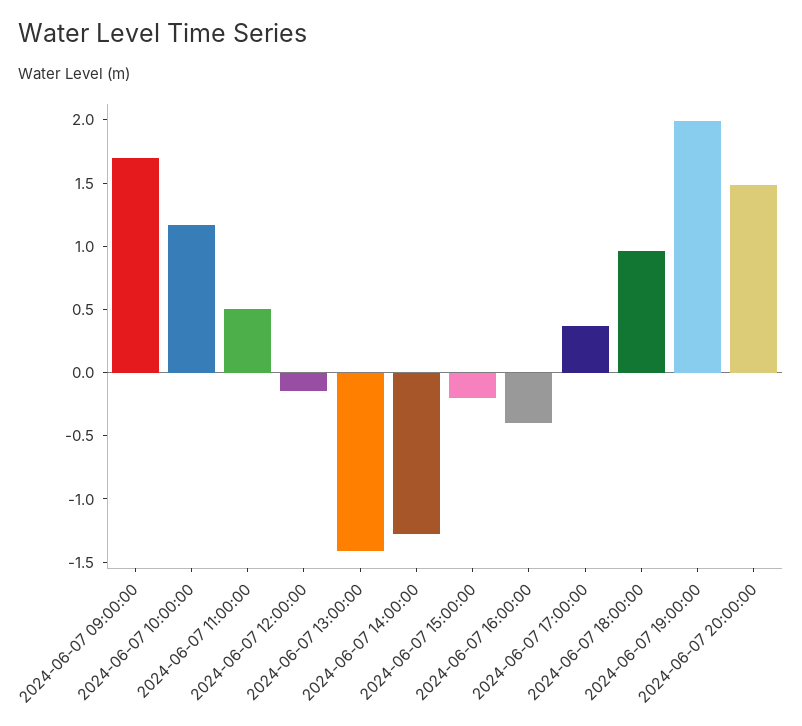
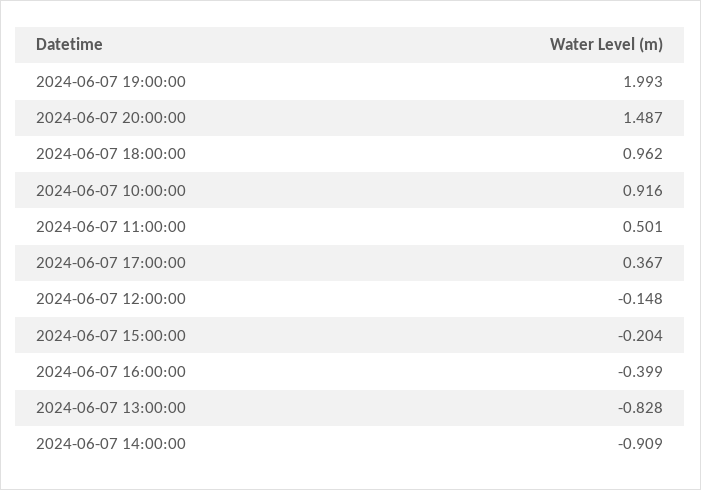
2024-06-07 09:00:00: 1.7 -> none
2024-06-07 10:00:00: 1.2 -> 0.916
2024-06-07 13:00:00: -1.4 -> -0.828
2024-06-07 14:00:00: -1.3 -> -0.909

